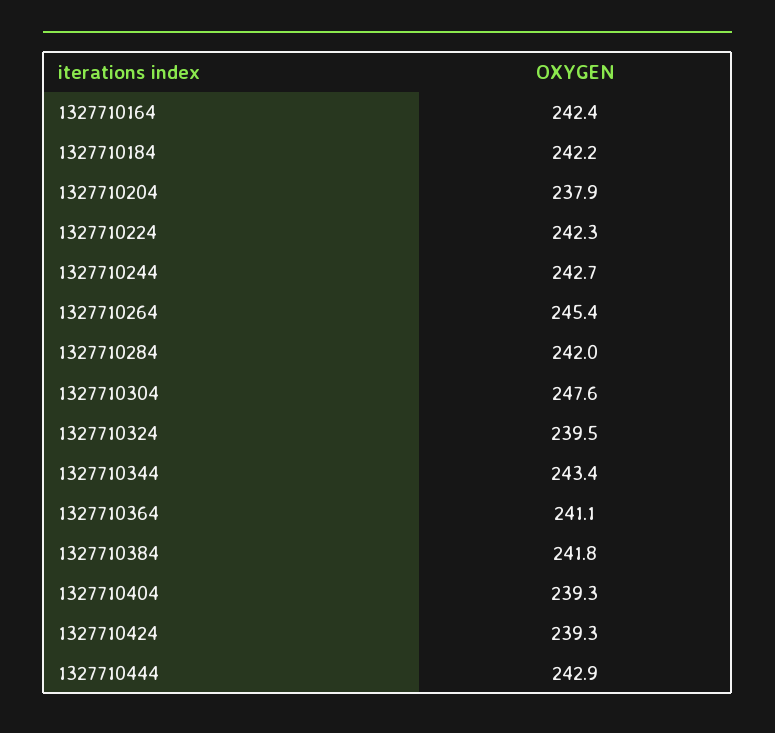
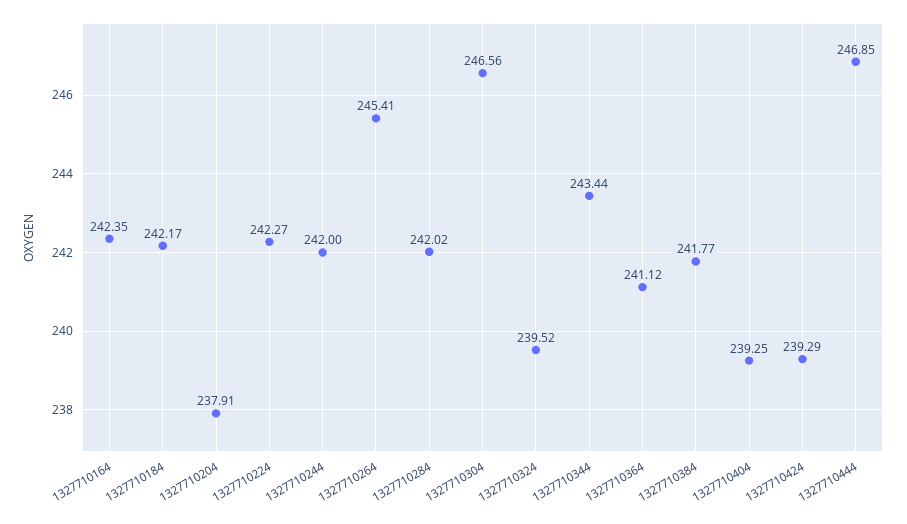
1327710244: 242.7 -> 242
1327710304: 247.6 -> 246.56
1327710444: 242.9 -> 246.85

